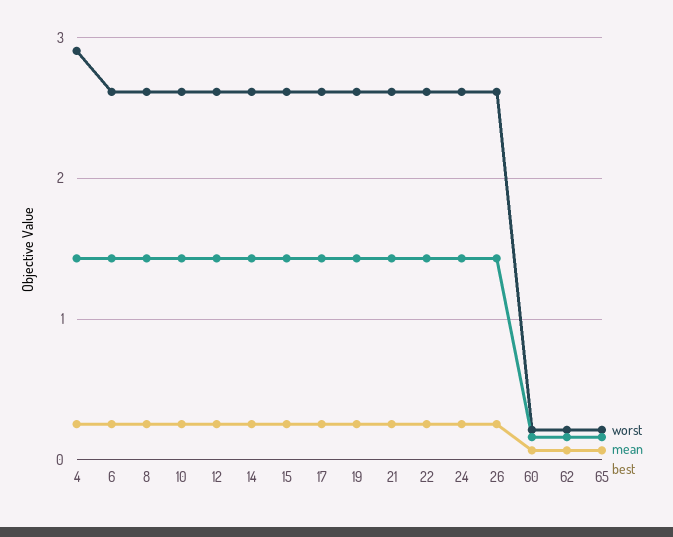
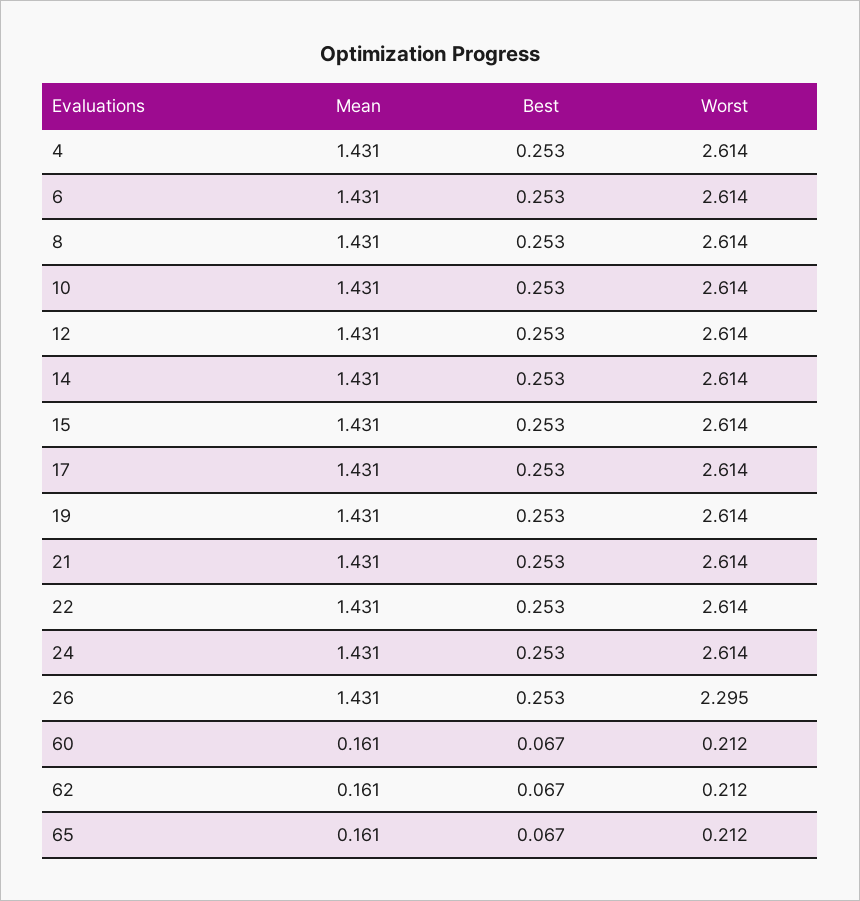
worst, 4: 2.9 -> 2.614
worst, 26: 2.6 -> 2.295

